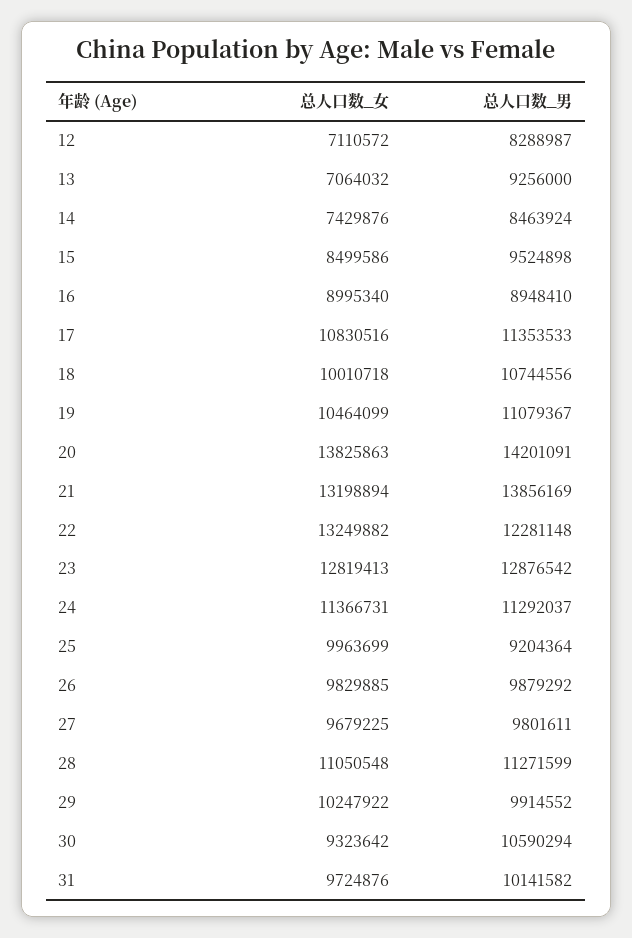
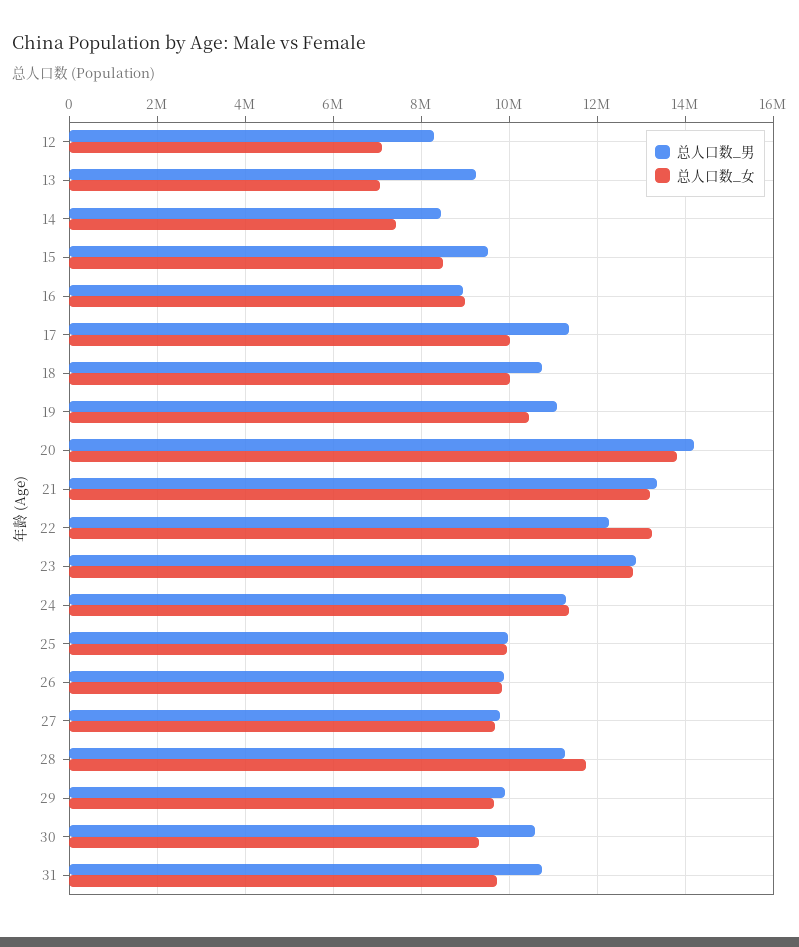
总人口数_女, 17: 10830516 -> 10000000
总人口数_男, 21: 13856169 -> 13400000
总人口数_男, 25: 9204364 -> 10000000
总人口数_女, 28: 11050548 -> 11800000
总人口数_女, 29: 10247922 -> 9600000
总人口数_男, 31: 10141582 -> 10800000

